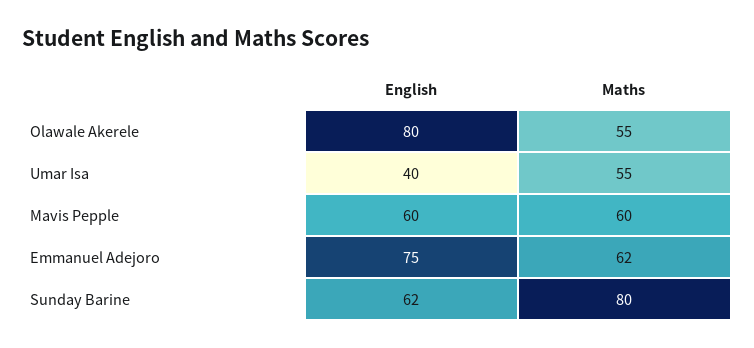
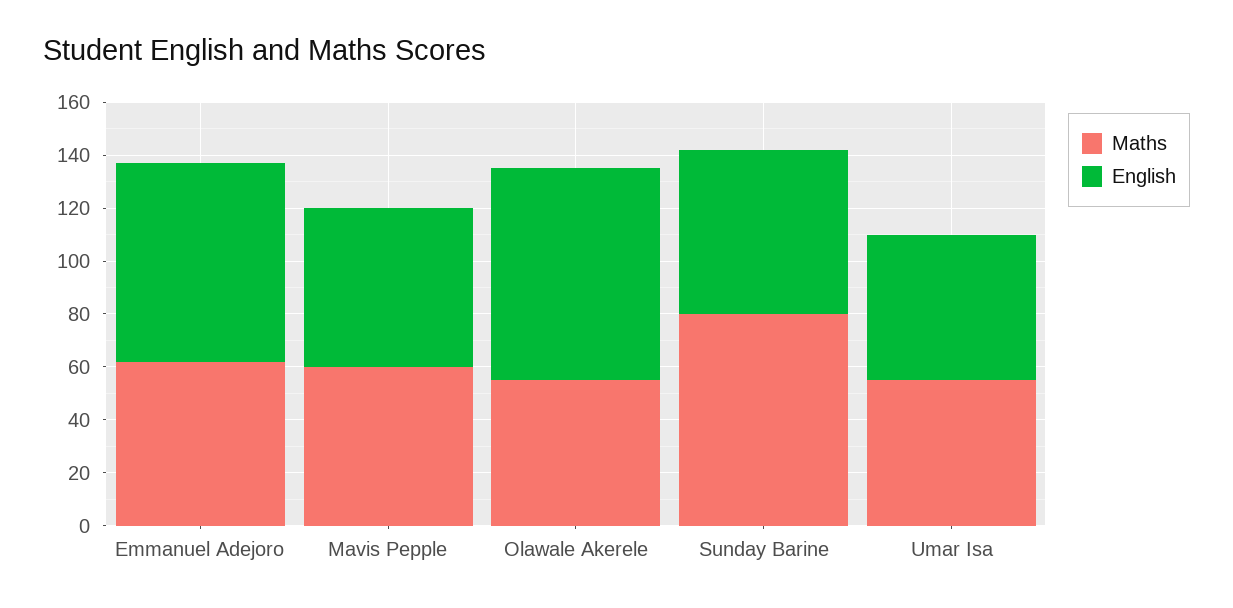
English, Umar Isa: 40 -> 55

